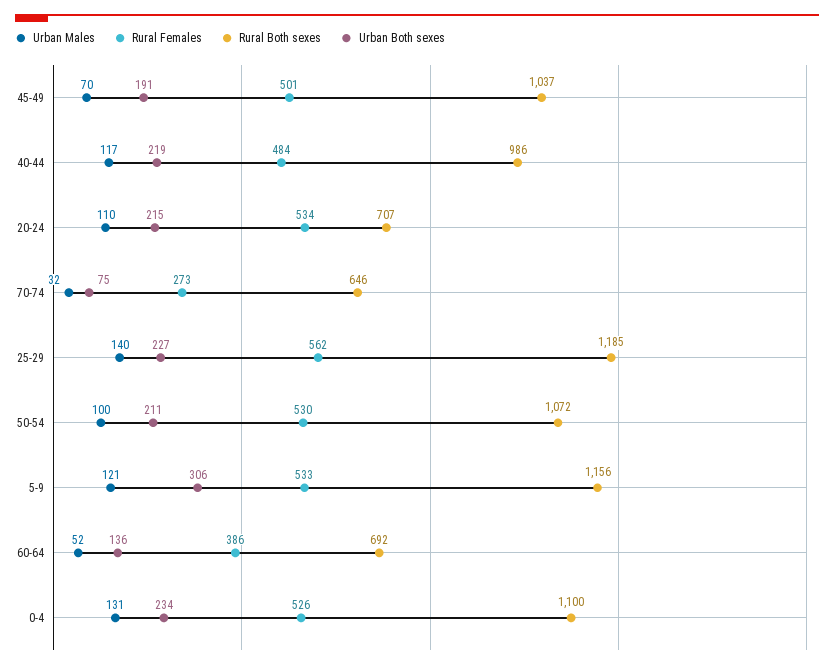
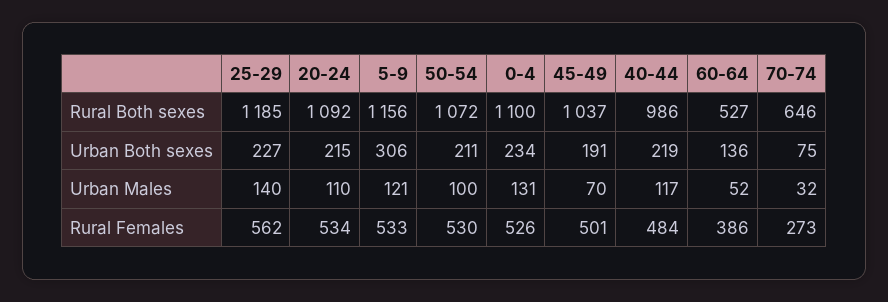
Rural Both sexes, 20-24: 707 -> 1092
Rural Both sexes, 60-64: 692 -> 527

